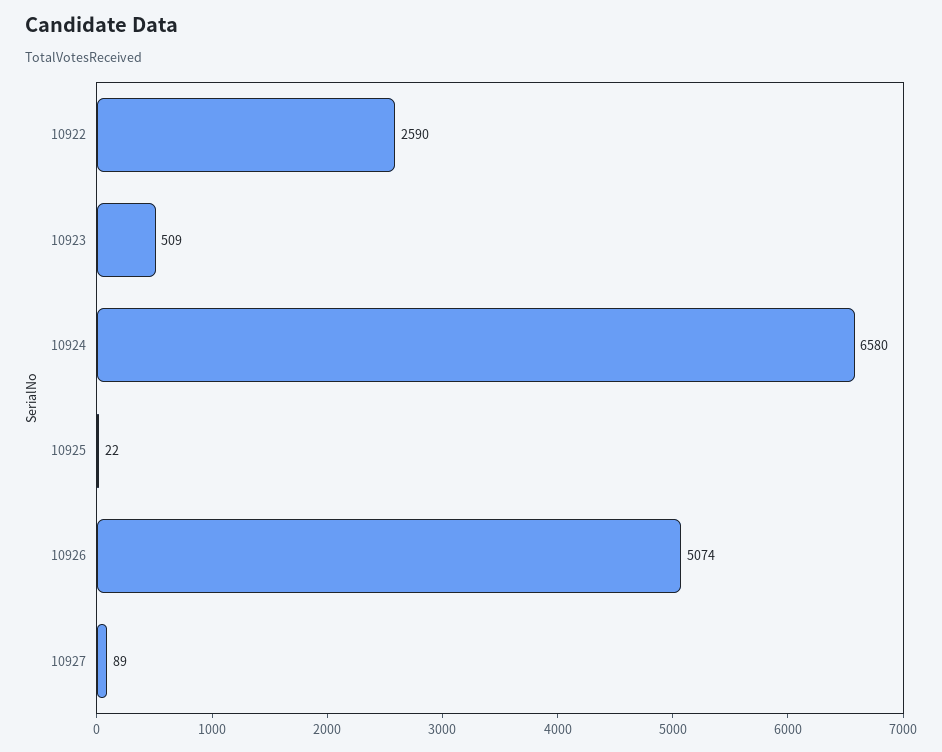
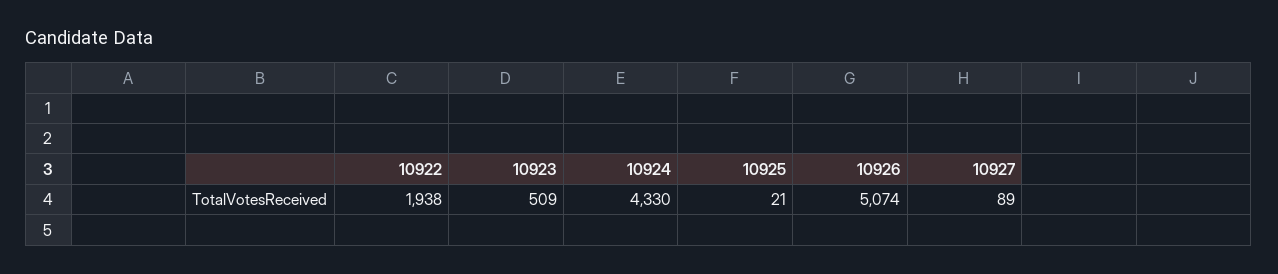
10922: 2590 -> 1938
10924: 6580 -> 4330
10925: 22 -> 21

